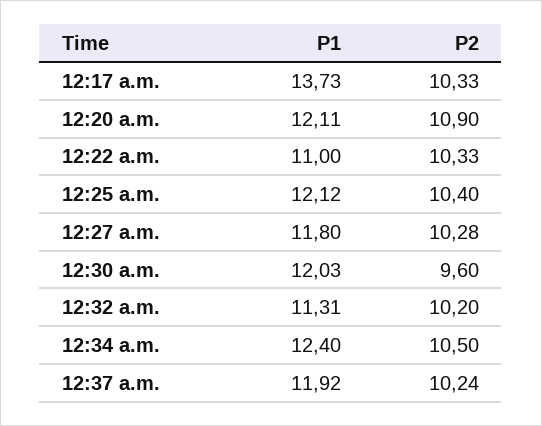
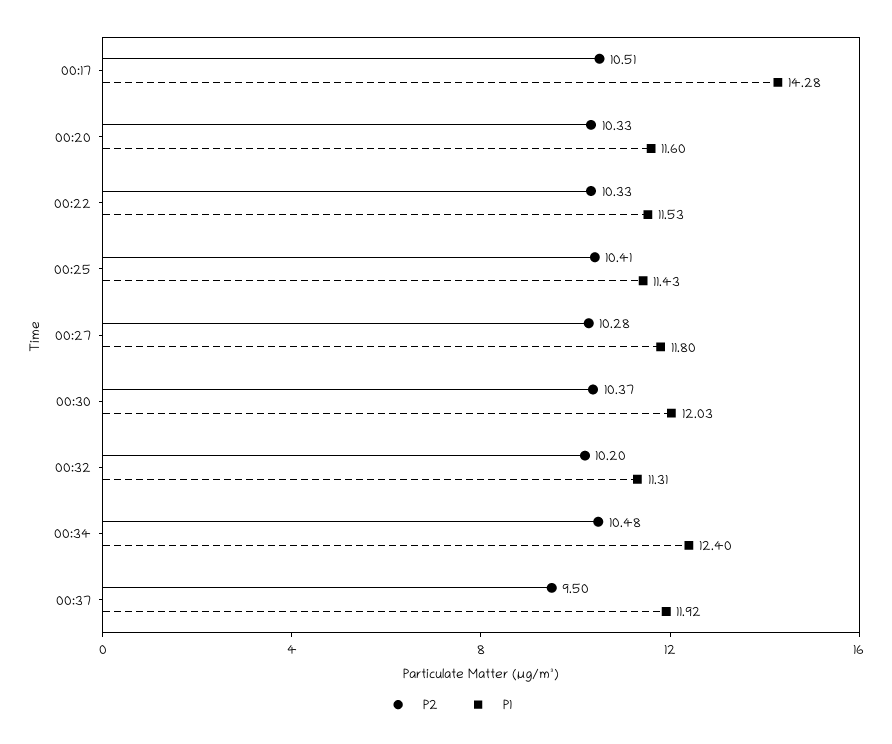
P1, 12:17 a.m.: 13.73 -> 14.28
P2, 12:17 a.m.: 10.33 -> 10.51
P1, 12:20 a.m.: 12.11 -> 11.6
P2, 12:20 a.m.: 10.9 -> 10.33
P1, 12:22 a.m.: 11 -> 11.53
P1, 12:25 a.m.: 12.12 -> 11.43
P2, 12:25 a.m.: 10.4 -> 10.41
P2, 12:30 a.m.: 9.6 -> 10.37
P2, 12:34 a.m.: 10.5 -> 10.48
P2, 12:37 a.m.: 10.24 -> 9.5

